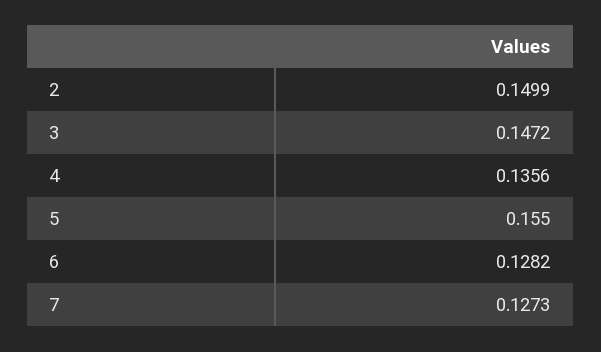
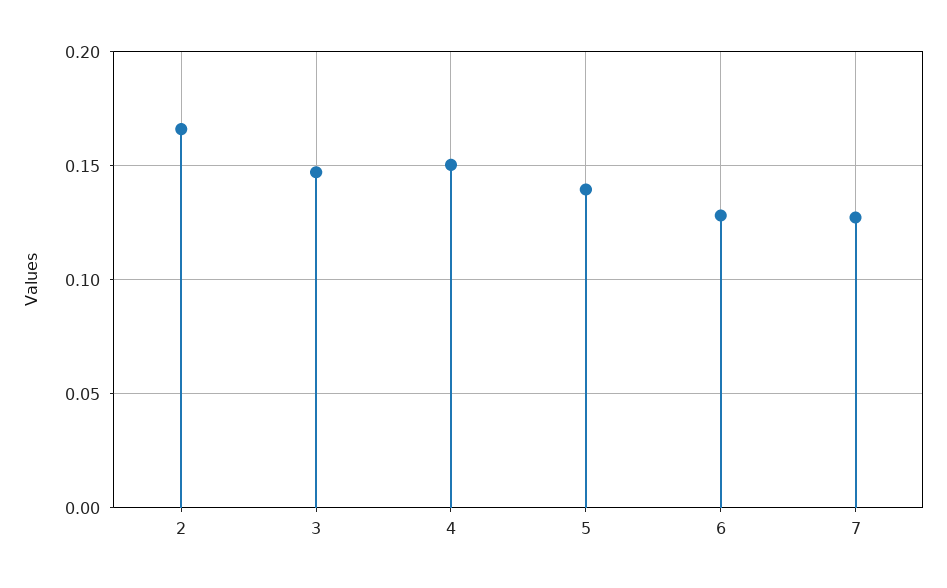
2: 0.1499 -> 0.165
4: 0.1356 -> 0.15
5: 0.155 -> 0.14

